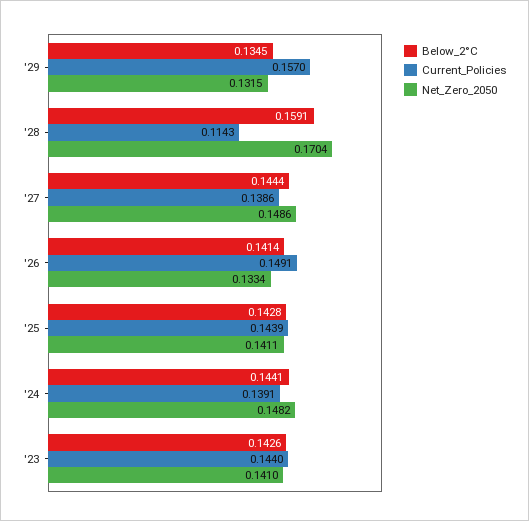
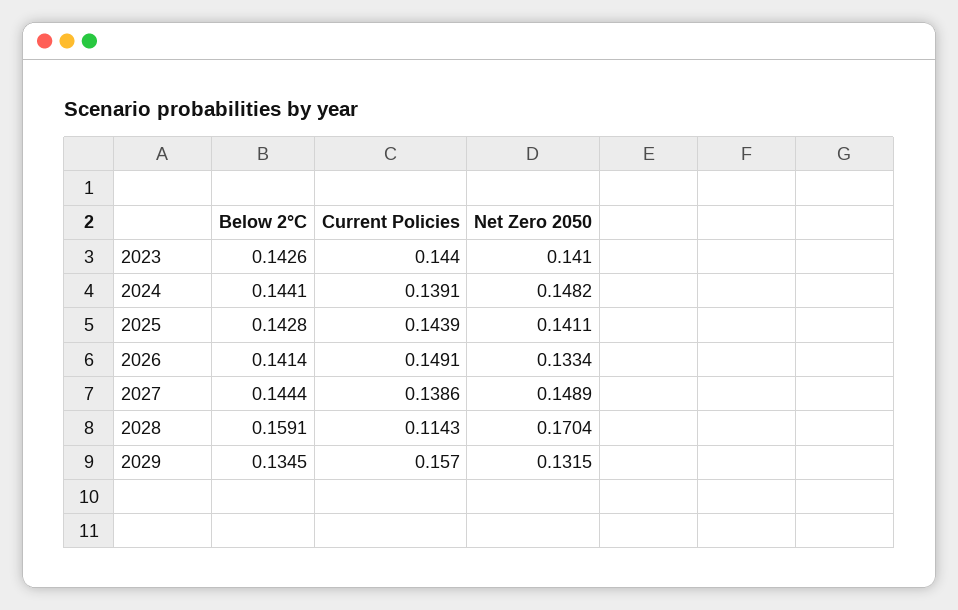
Net_Zero_2050, '27: 0.1486 -> 0.1489

